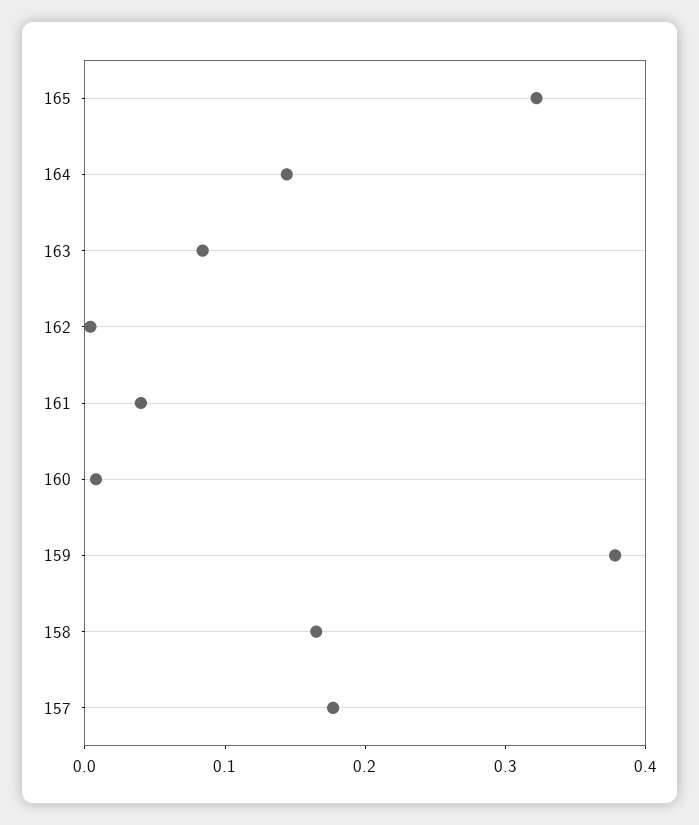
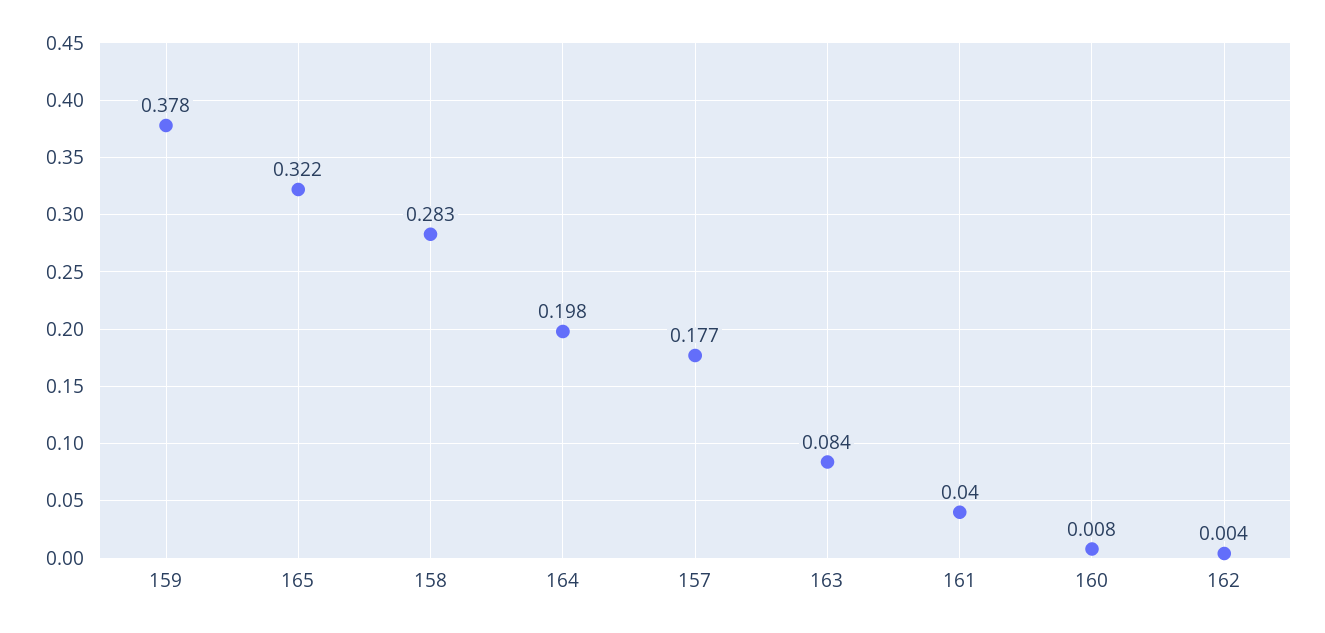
164: 0.14 -> 0.198
158: 0.16 -> 0.283

